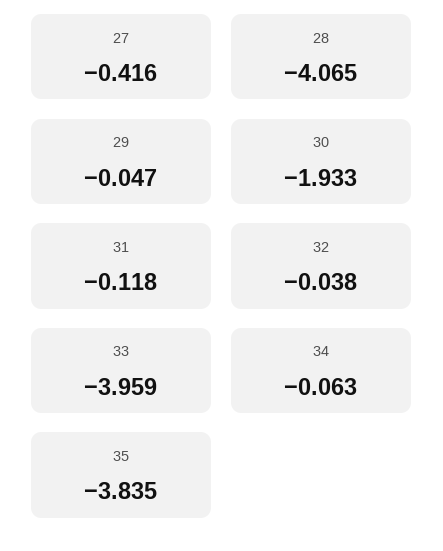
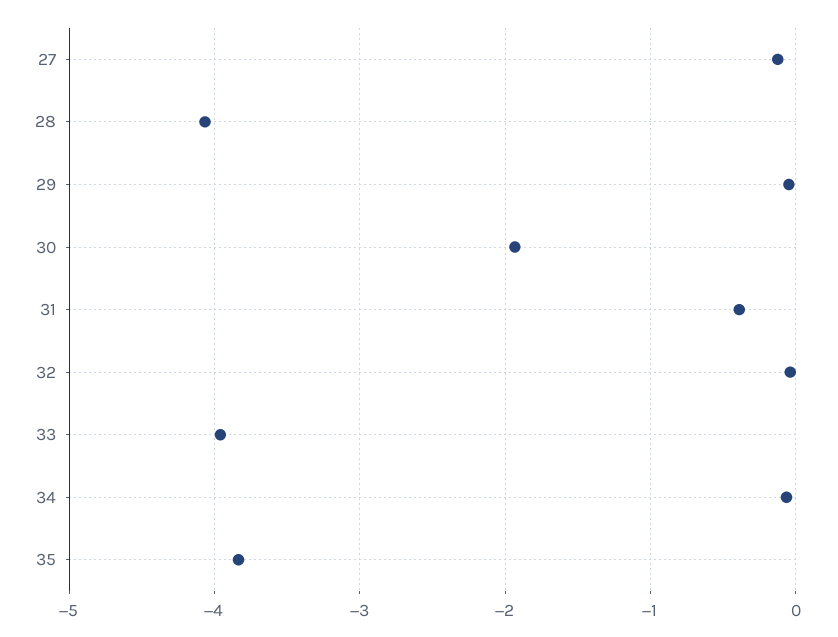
27: -0.416 -> -0.1
31: -0.118 -> -0.4

